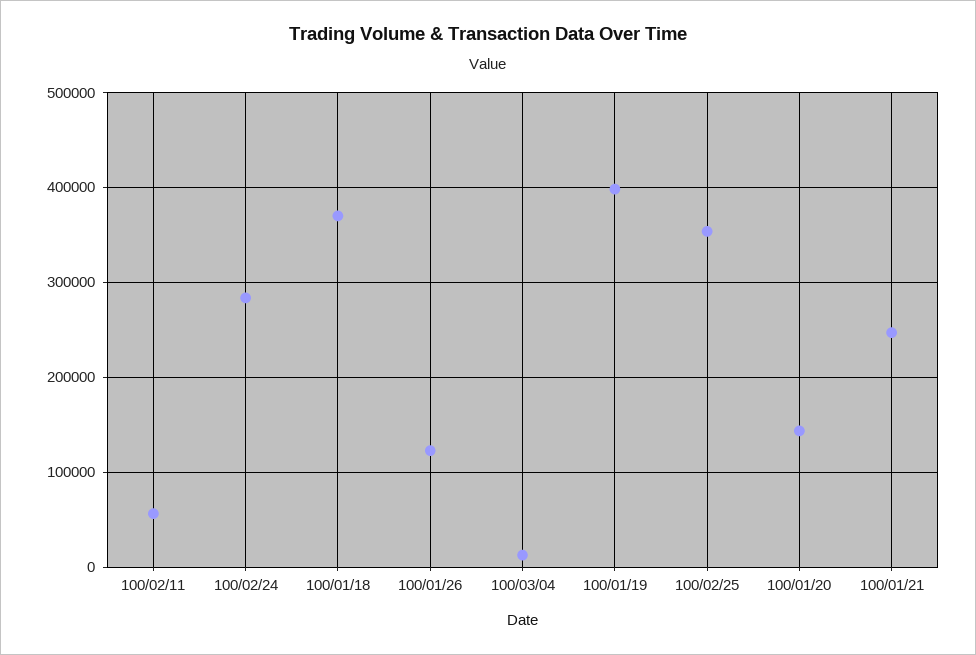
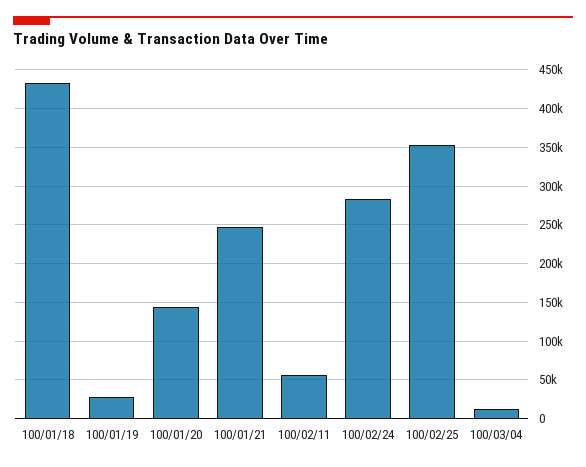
100/01/18: 370000 -> 430000
100/01/26: 120000 -> none
100/01/19: 400000 -> 30000

